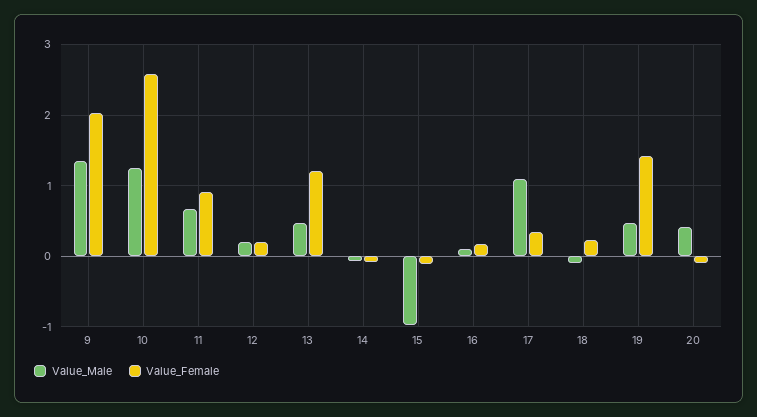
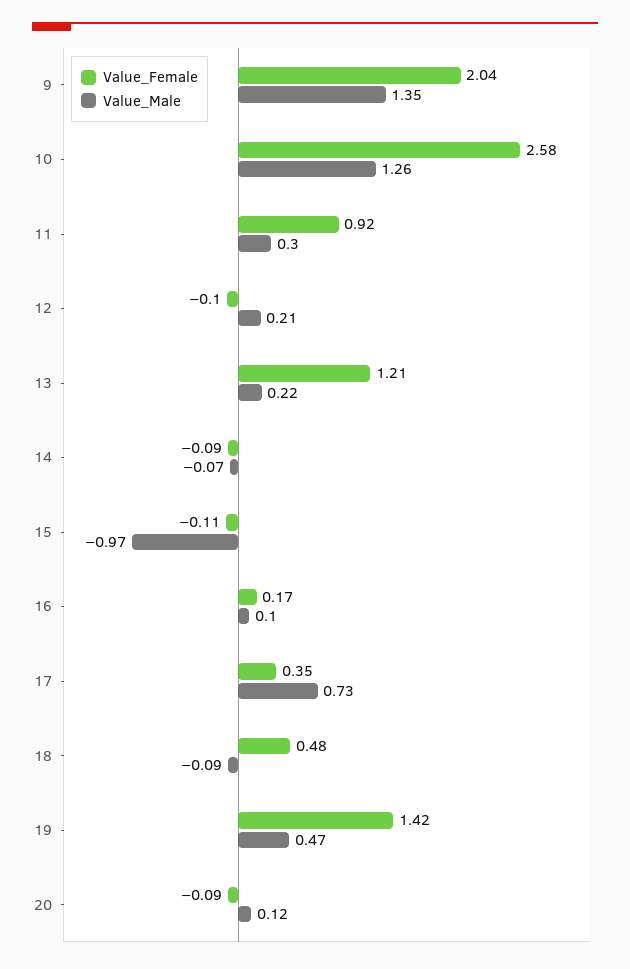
Value_Male, 11: 0.7 -> 0.3
Value_Female, 12: 0.2 -> -0.1
Value_Male, 13: 0.5 -> 0.22
Value_Male, 17: 1.1 -> 0.73
Value_Female, 18: 0.2 -> 0.48
Value_Male, 20: 0.4 -> 0.12

